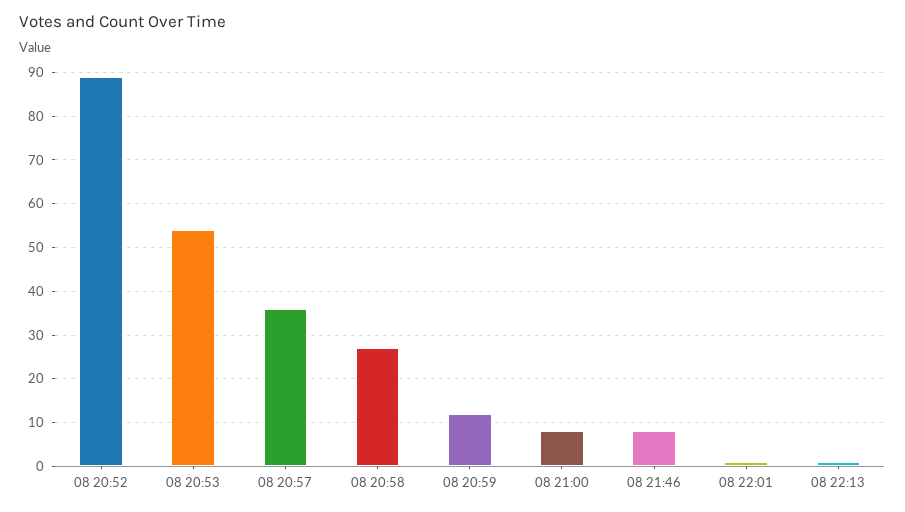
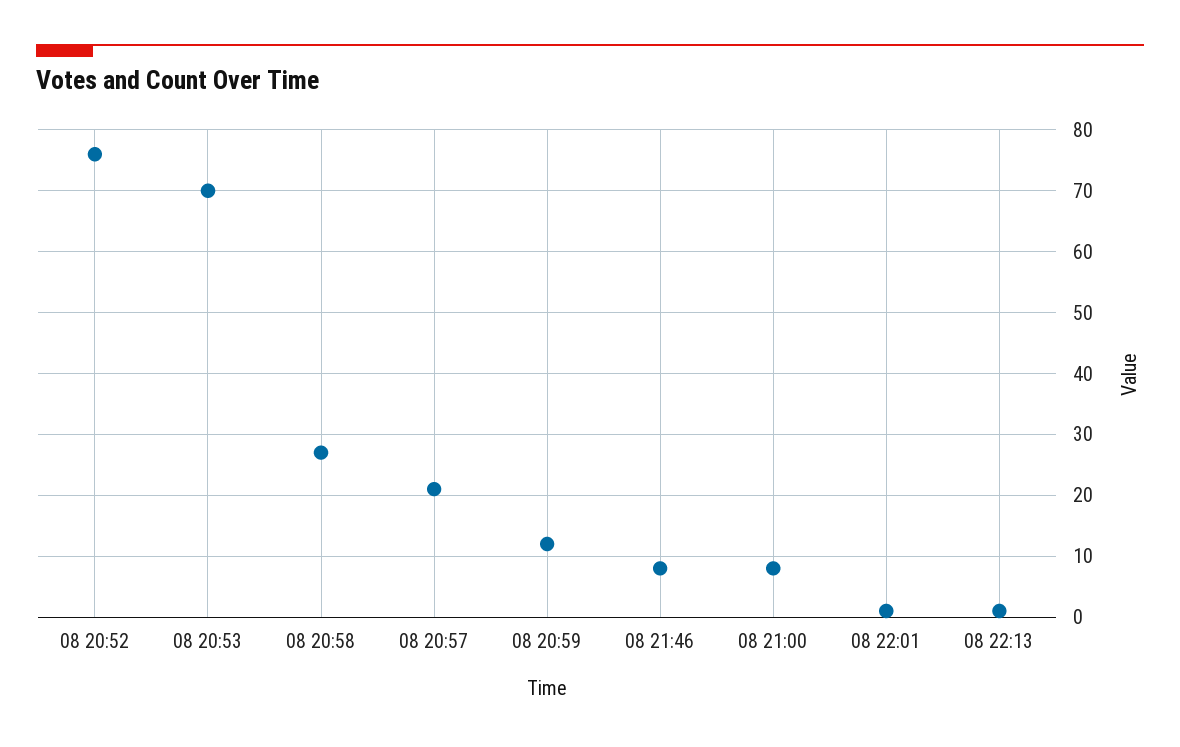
08 20:52: 90 -> 76
08 20:53: 55 -> 70
08 20:57: 35 -> 21

